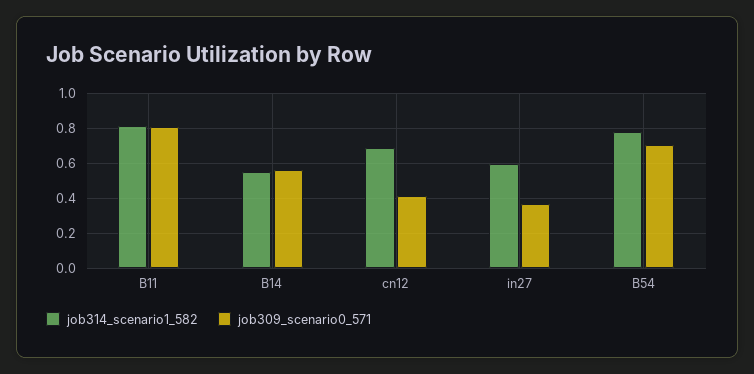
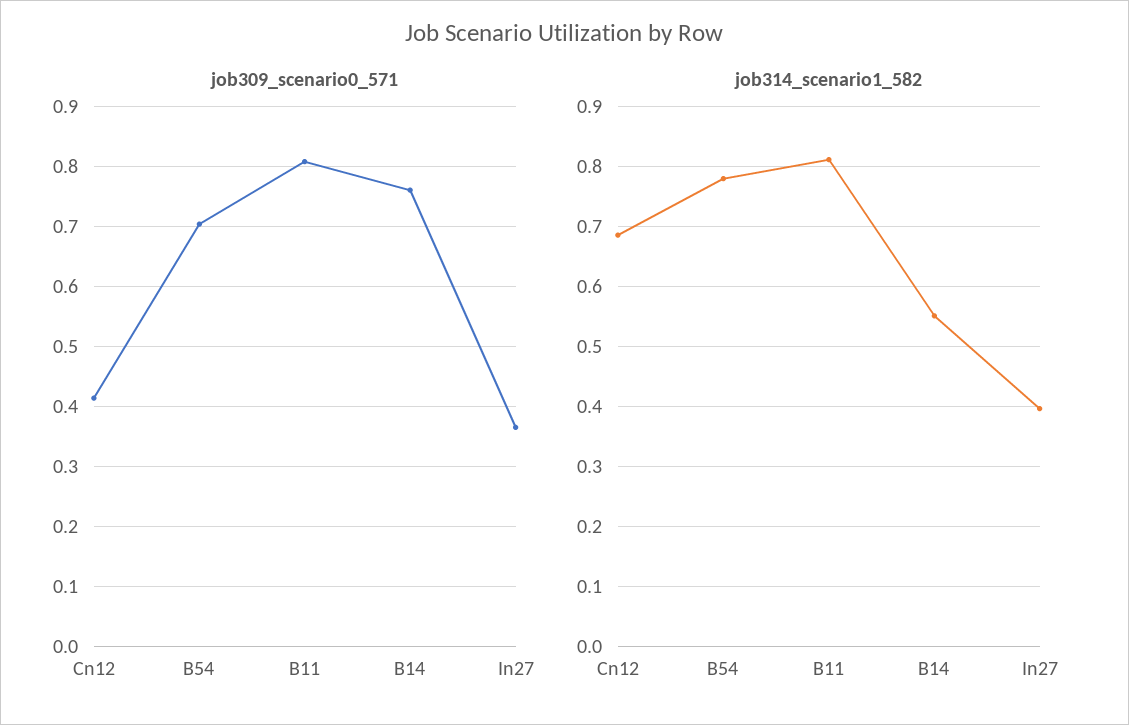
job309_scenario0_571, B14: 0.55 -> 0.76
job314_scenario1_582, in27: 0.6 -> 0.4

